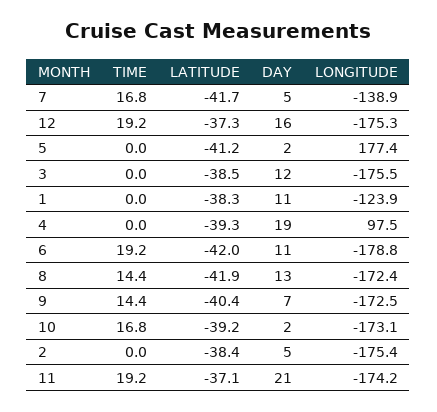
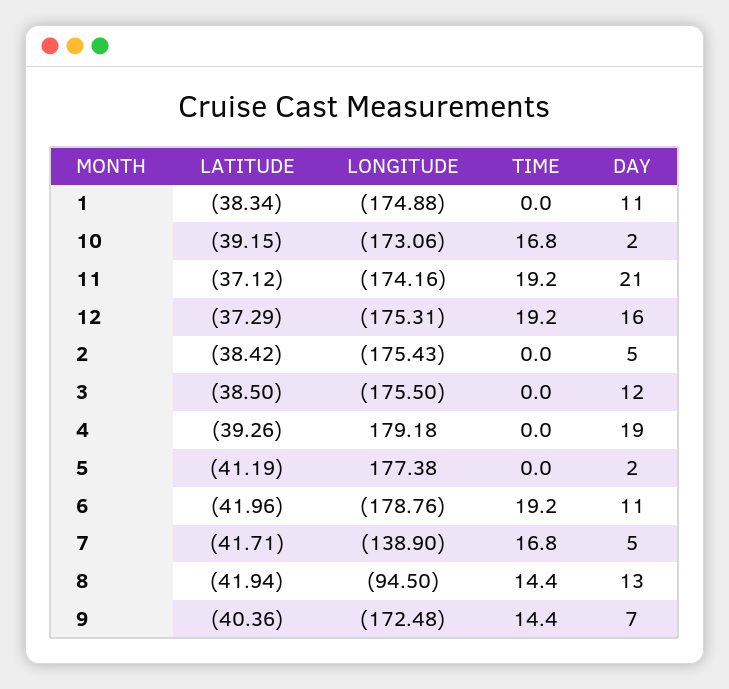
LONGITUDE, 1: -123.9 -> -174.88
LONGITUDE, 4: 97.5 -> 179.18
LONGITUDE, 8: -172.4 -> -94.5

